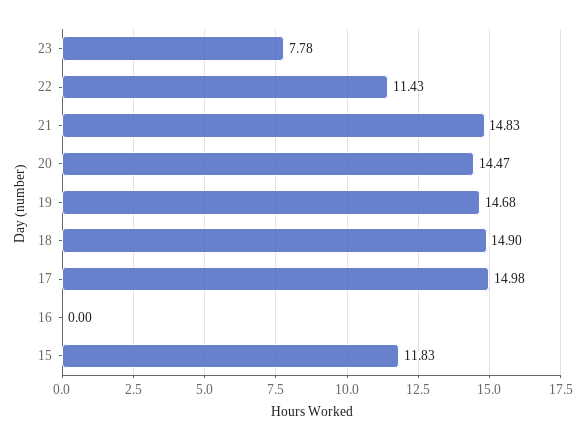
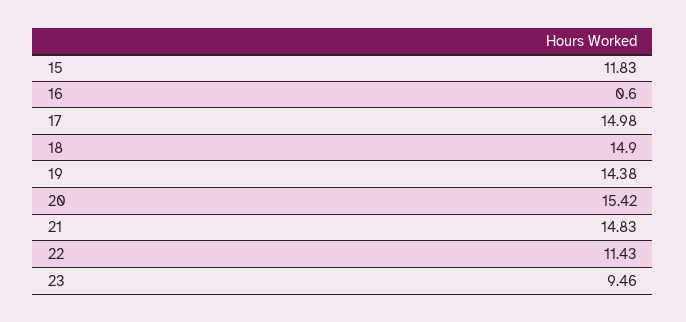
23: 7.78 -> 9.46
20: 14.47 -> 15.42
19: 14.68 -> 14.38
16: 0 -> 0.6

